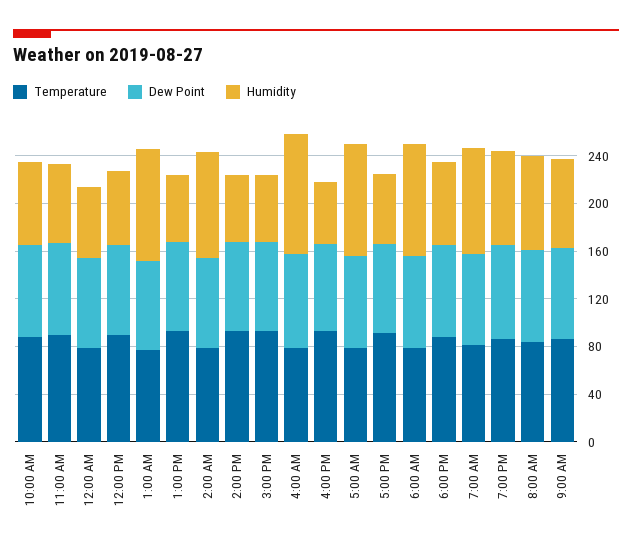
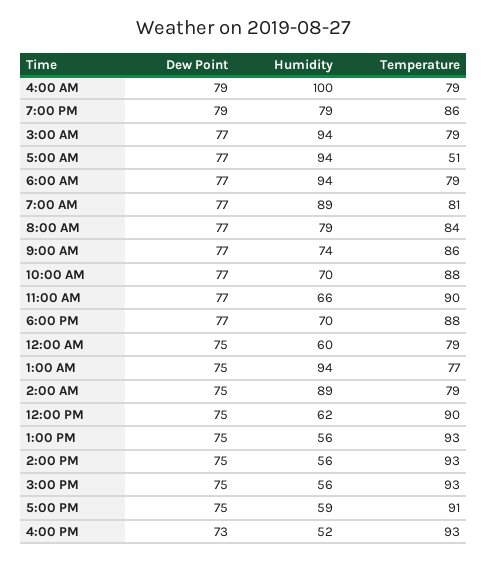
Temperature, 5:00 AM: 80 -> 51
Dew Point, 3:00 AM: none -> 77
Humidity, 3:00 AM: none -> 94
Temperature, 3:00 AM: none -> 79

